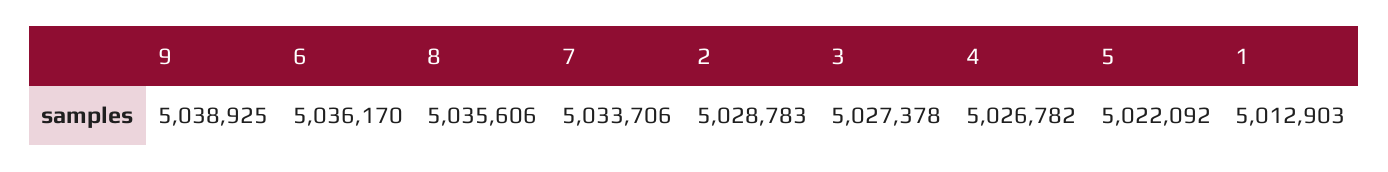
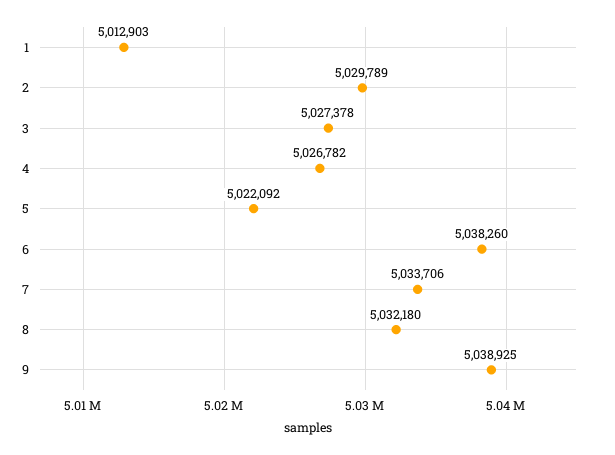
6: 5036170 -> 5038260
8: 5035606 -> 5032180
2: 5028783 -> 5029789

